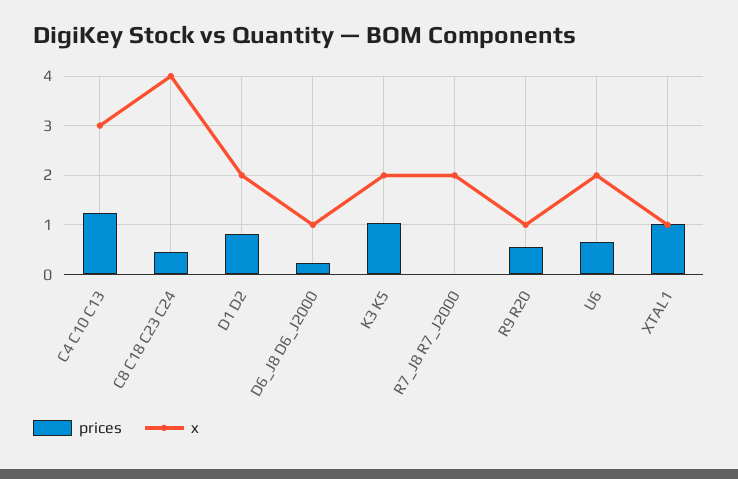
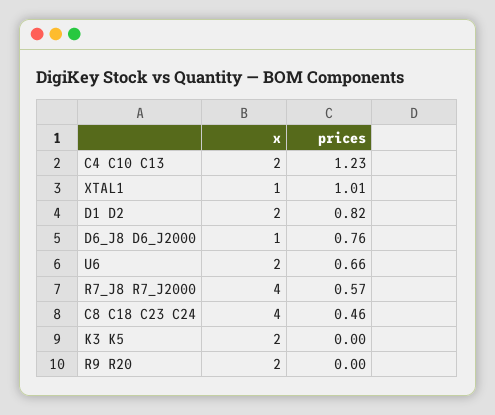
x, C4 C10 C13: 3 -> 2
prices, D6_J8 D6_J2000: 0.2 -> 0.76
prices, K3 K5: 1 -> 0
prices, R7_J8 R7_J2000: 0 -> 0.57
x, R7_J8 R7_J2000: 2 -> 4
prices, R9 R20: 0.6 -> 0
x, R9 R20: 1 -> 2

